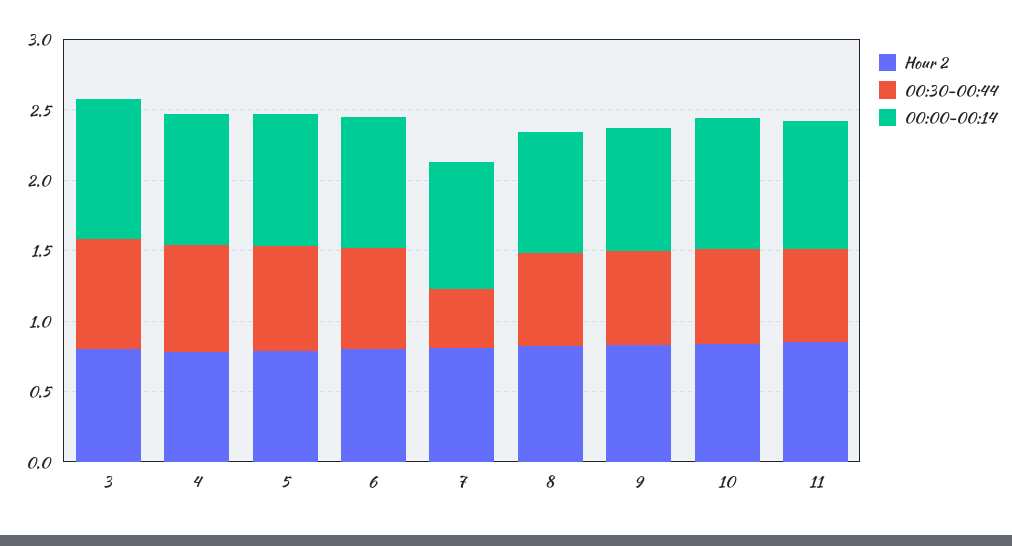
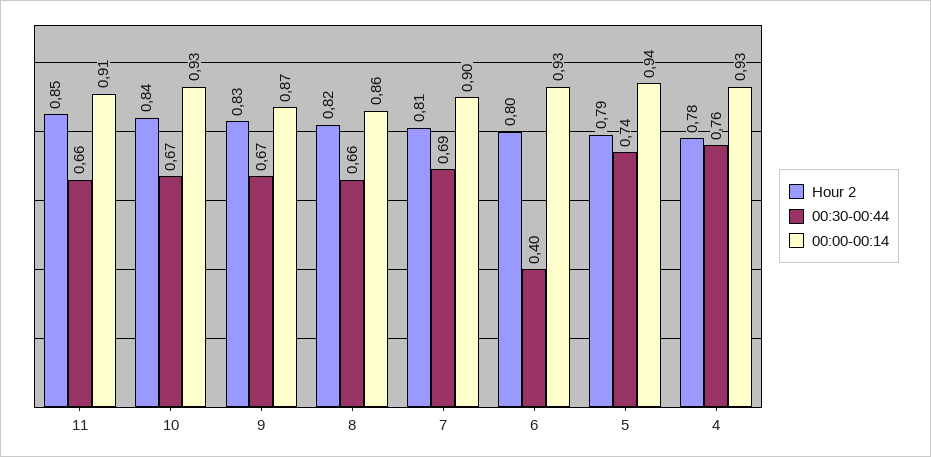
Hour 2, 3: 0.8 -> none
00:30-00:44, 3: 0.8 -> none
00:00-00:14, 3: 1 -> none
00:30-00:44, 6: 0.7 -> 0.4
00:30-00:44, 7: 0.4 -> 0.69

